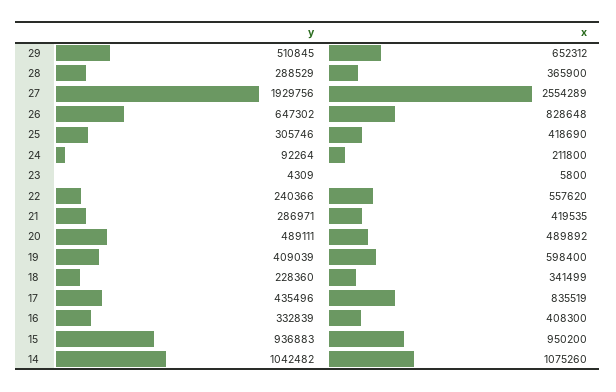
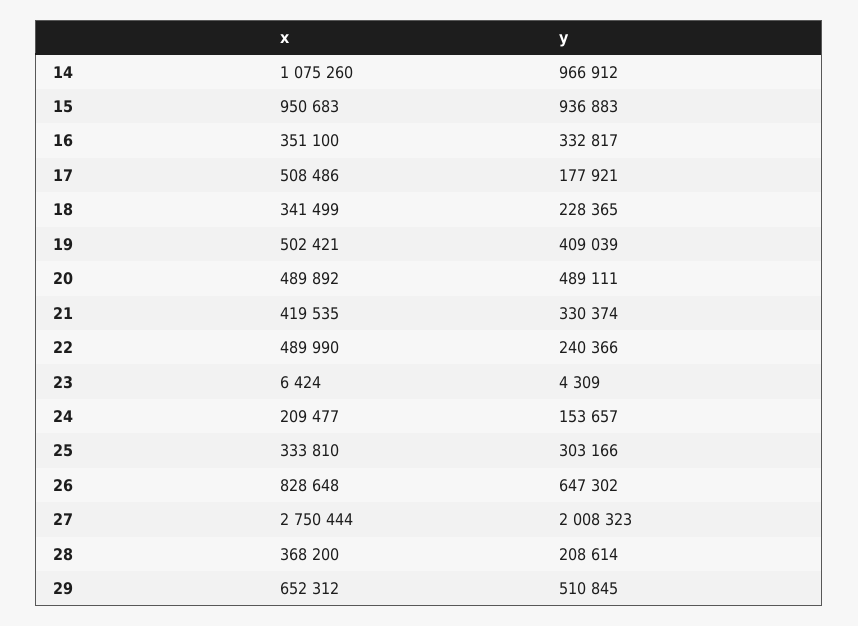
y, 28: 288529 -> 208614
x, 28: 365900 -> 368200
y, 27: 1929756 -> 2008323
x, 27: 2554289 -> 2750444
y, 25: 305746 -> 303166
x, 25: 418690 -> 333810
y, 24: 92264 -> 153657
x, 24: 211800 -> 209477
x, 23: 5800 -> 6424
x, 22: 557620 -> 489990
y, 21: 286971 -> 330374
x, 19: 598400 -> 502421
y, 18: 228360 -> 228365
y, 17: 435496 -> 177921
x, 17: 835519 -> 508486
y, 16: 332839 -> 332817
x, 16: 408300 -> 351100
x, 15: 950200 -> 950683
y, 14: 1042482 -> 966912

